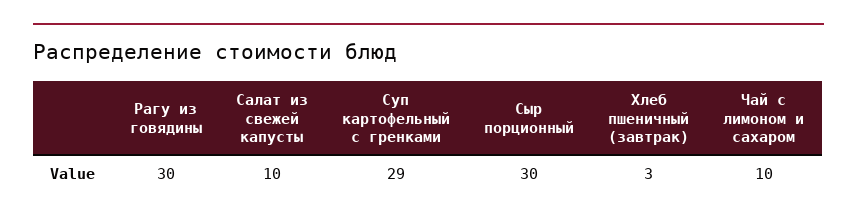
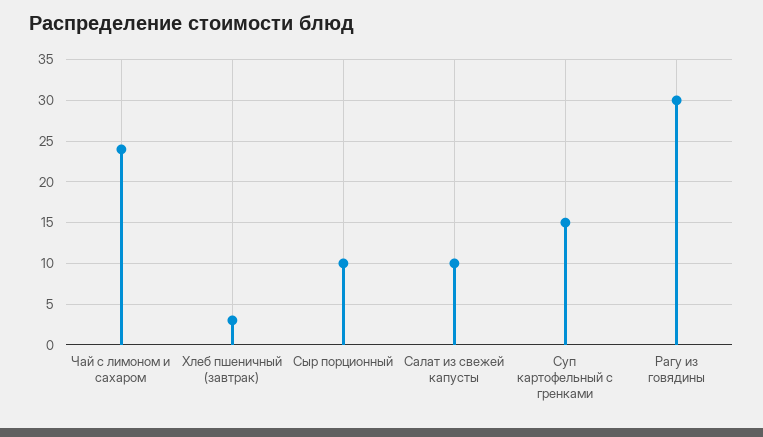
Суп картофельный с гренками: 29 -> 15
Сыр порционный: 30 -> 10
Чай с лимоном и сахаром: 10 -> 24

